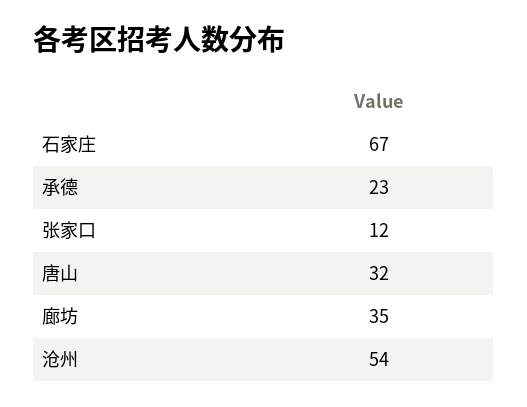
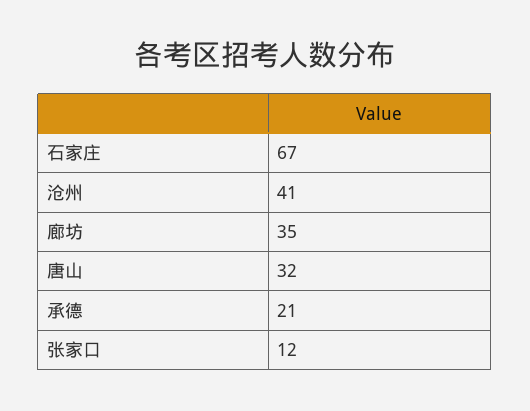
承德: 23 -> 21
沧州: 54 -> 41

